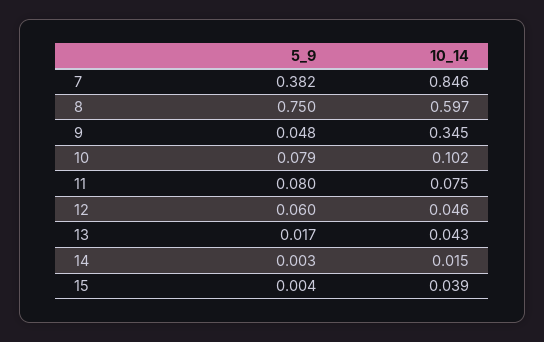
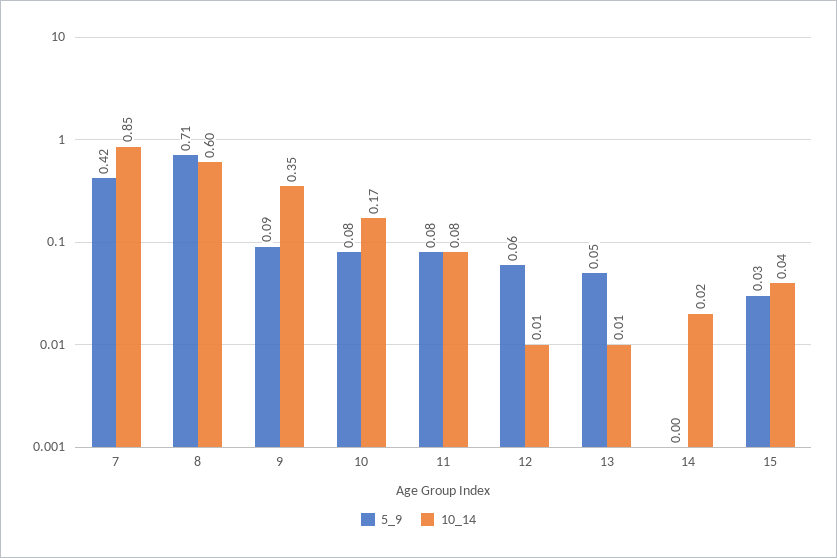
5_9, 7: 0.382 -> 0.42
5_9, 8: 0.75 -> 0.71
5_9, 9: 0.048 -> 0.09
10_14, 10: 0.102 -> 0.17
10_14, 12: 0.046 -> 0.01
5_9, 13: 0.017 -> 0.05
10_14, 13: 0.043 -> 0.01
5_9, 15: 0.004 -> 0.03

